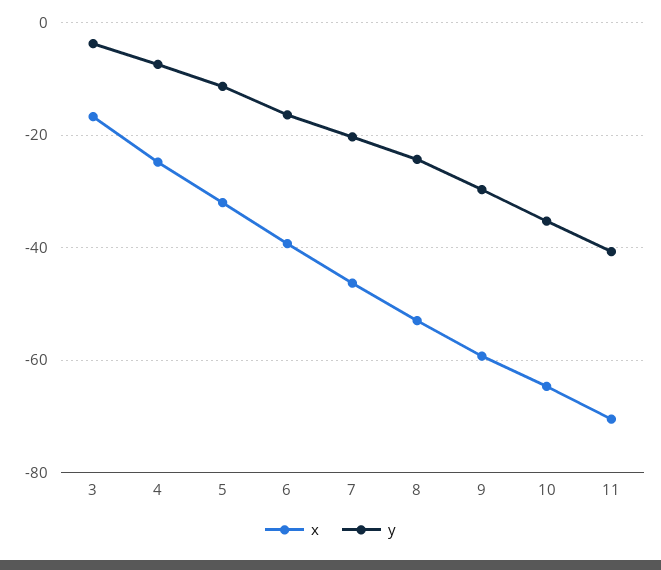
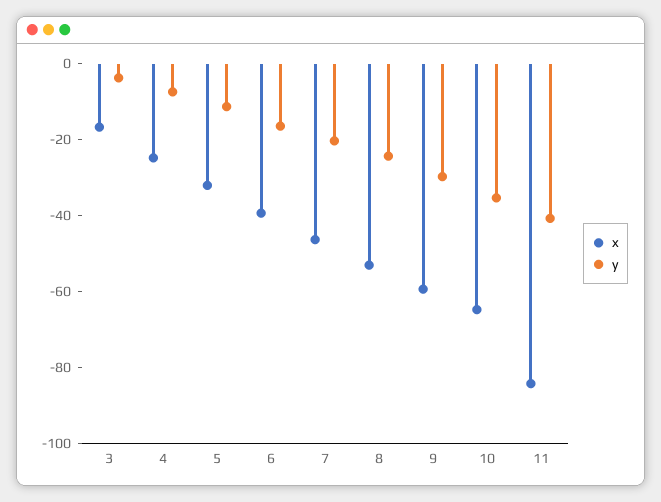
x, 11: -70 -> -85

